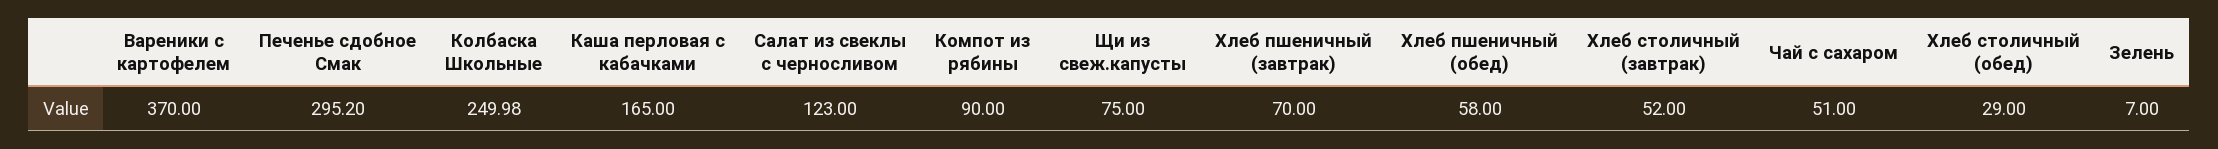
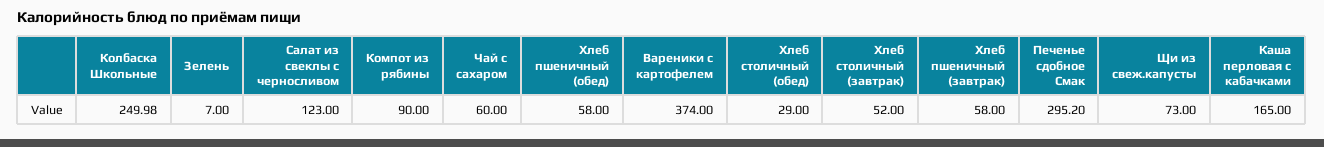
Вареники с картофелем: 370 -> 374
Щи из свеж.капусты: 75 -> 73
Хлеб пшеничный (завтрак): 70 -> 58
Чай с сахаром: 51 -> 60

